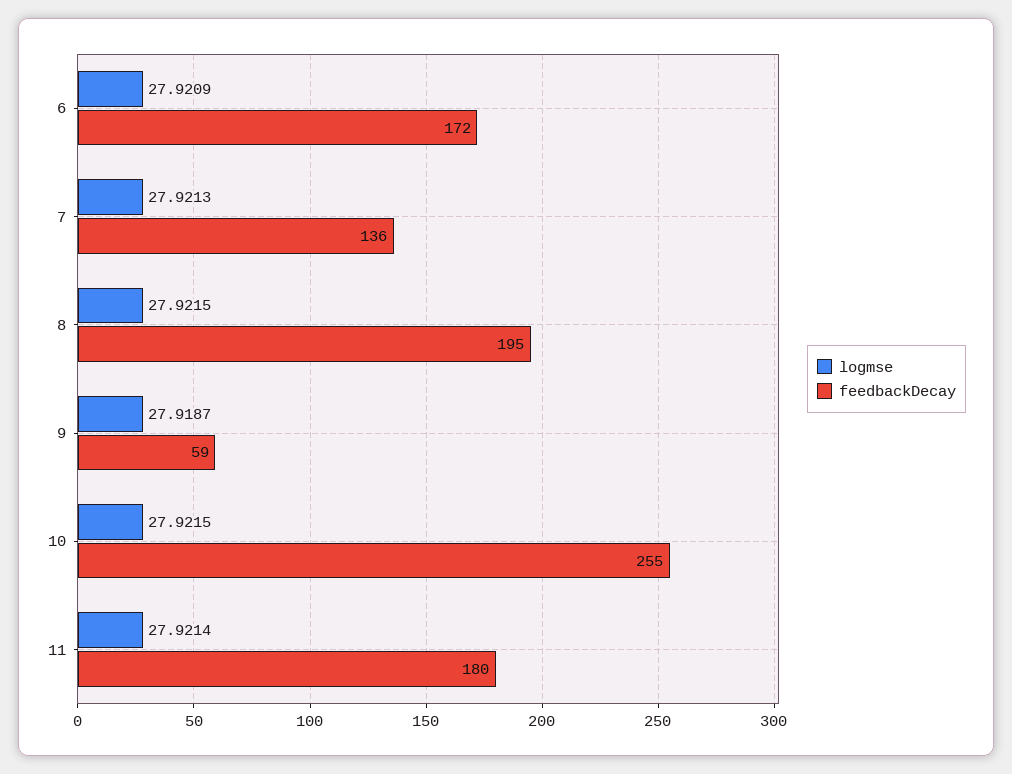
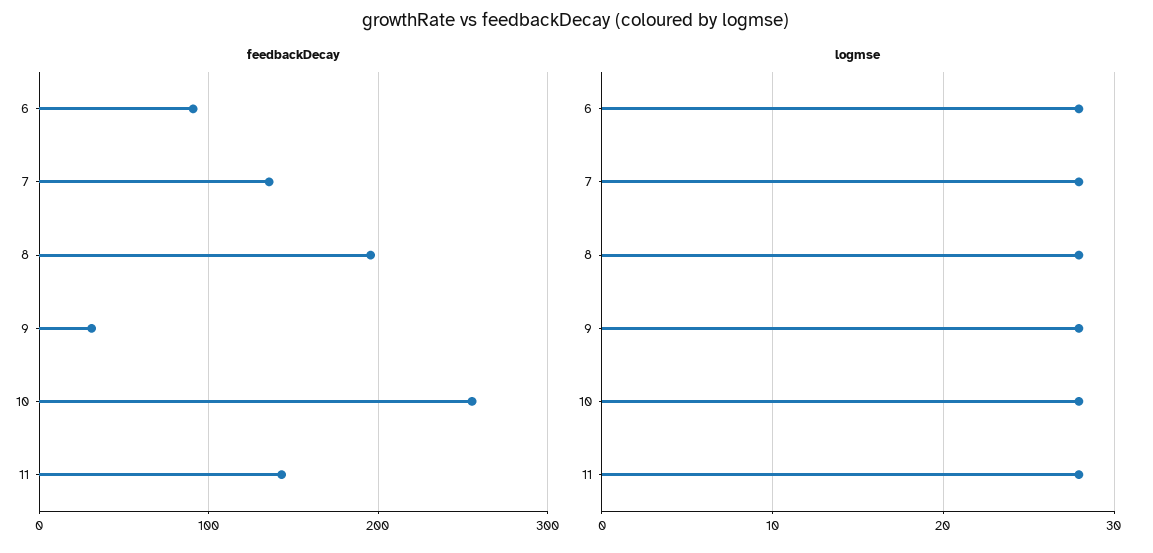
feedbackDecay, 6: 172 -> 90
feedbackDecay, 9: 59 -> 30
feedbackDecay, 11: 180 -> 140

